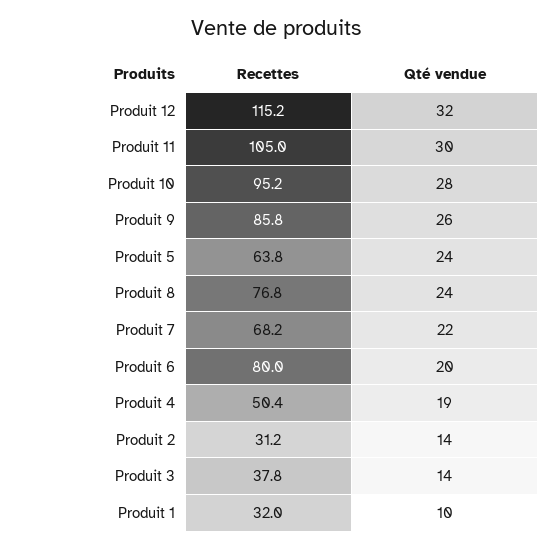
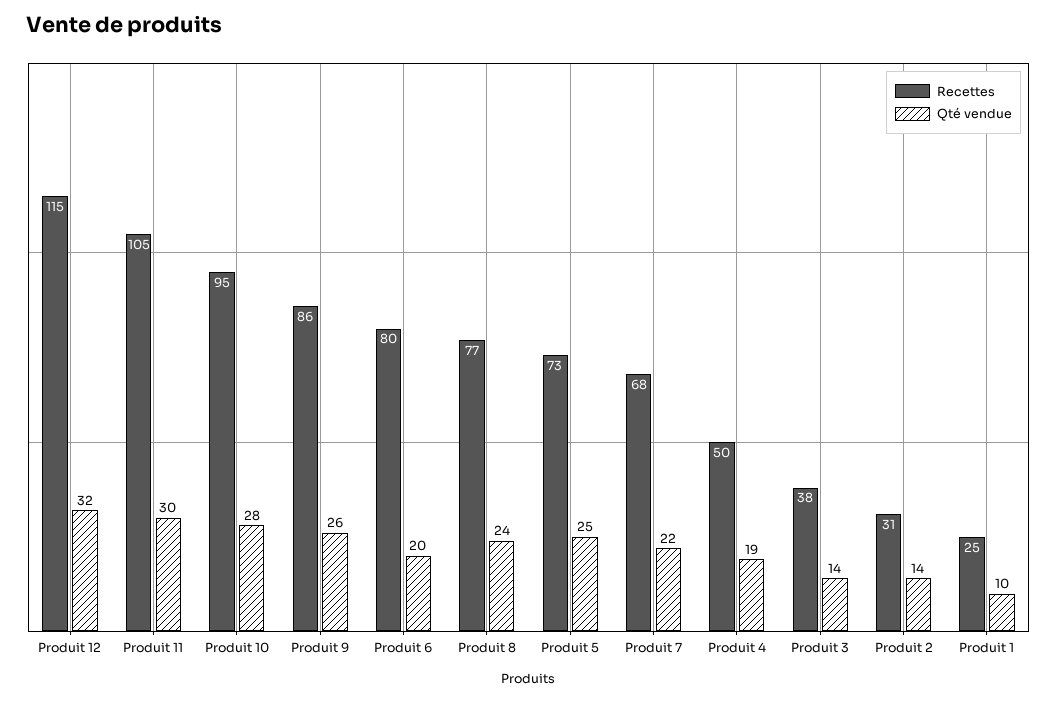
Recettes, Produit 5: 63.8 -> 73
Qté vendue, Produit 5: 24 -> 25
Recettes, Produit 1: 32 -> 25

